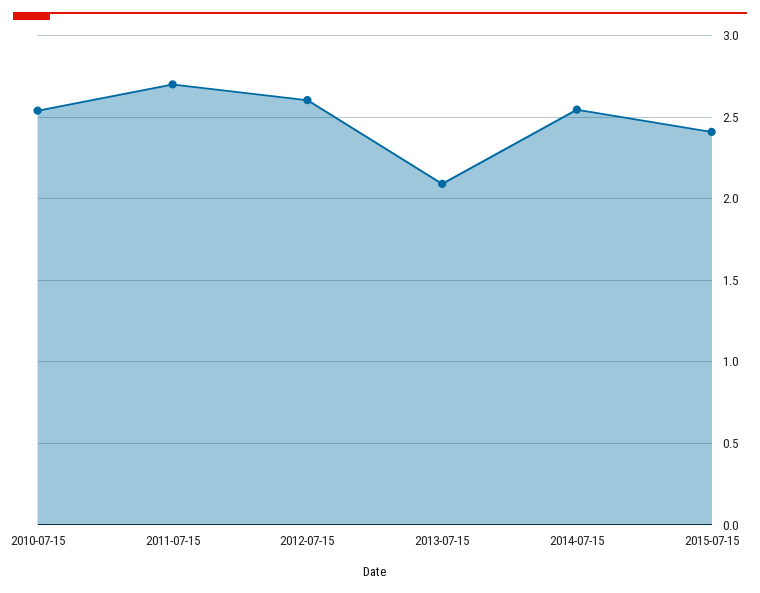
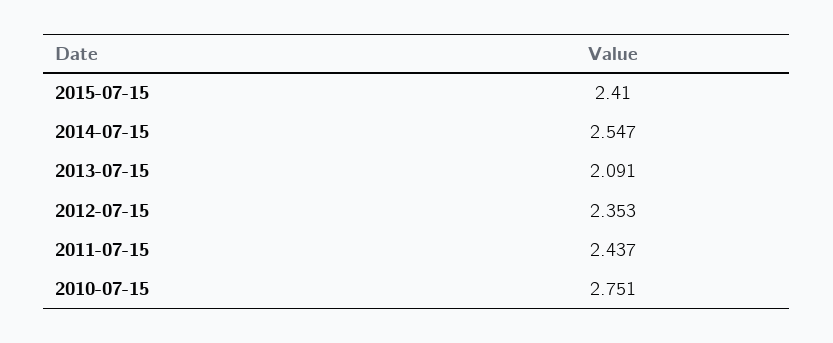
2010-07-15: 2.55 -> 2.751
2011-07-15: 2.7 -> 2.437
2012-07-15: 2.6 -> 2.353

